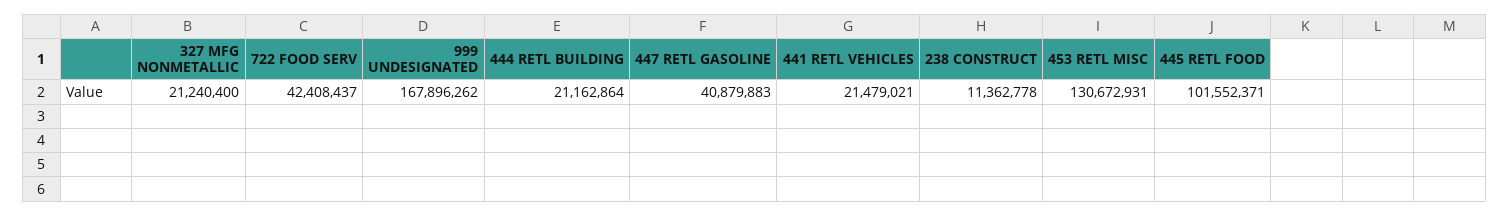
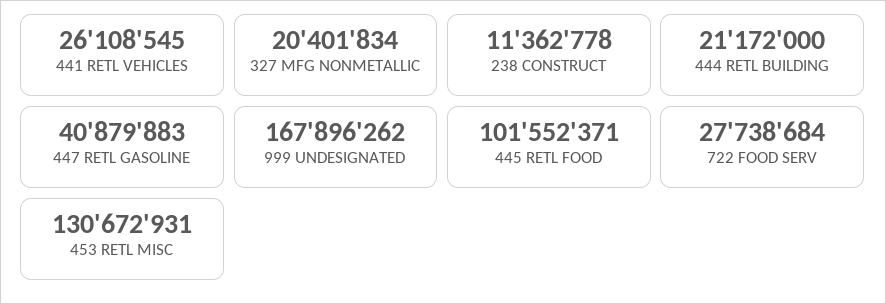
327 MFG NONMETALLIC: 21240400 -> 20401834
722 FOOD SERV: 42408437 -> 27738684
444 RETL BUILDING: 21162864 -> 21172000
441 RETL VEHICLES: 21479021 -> 26108545

